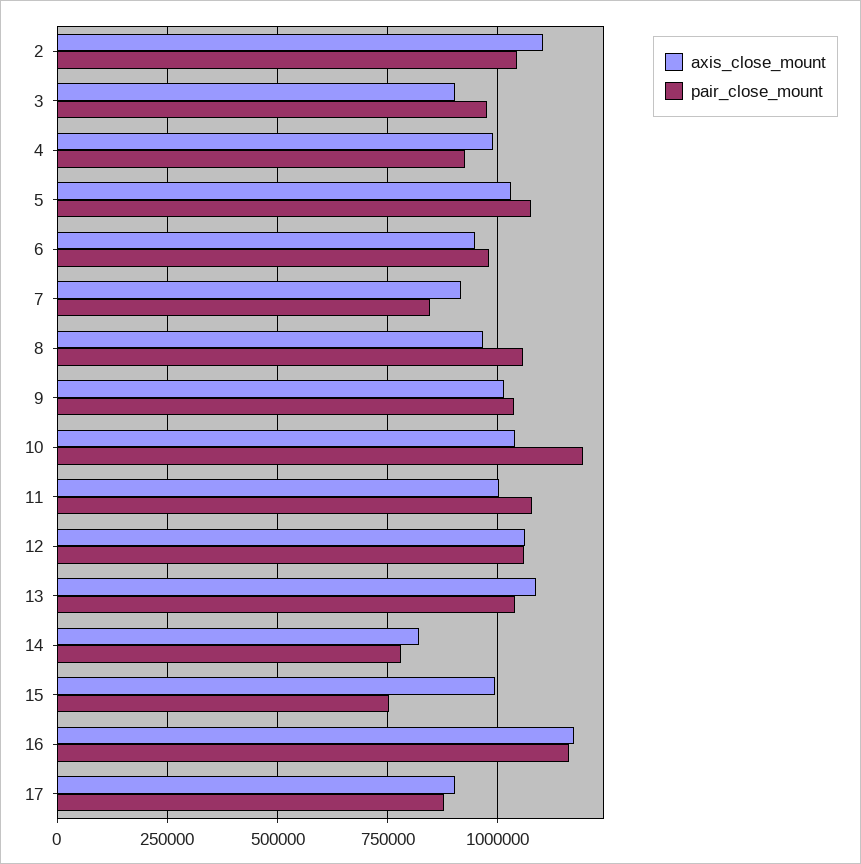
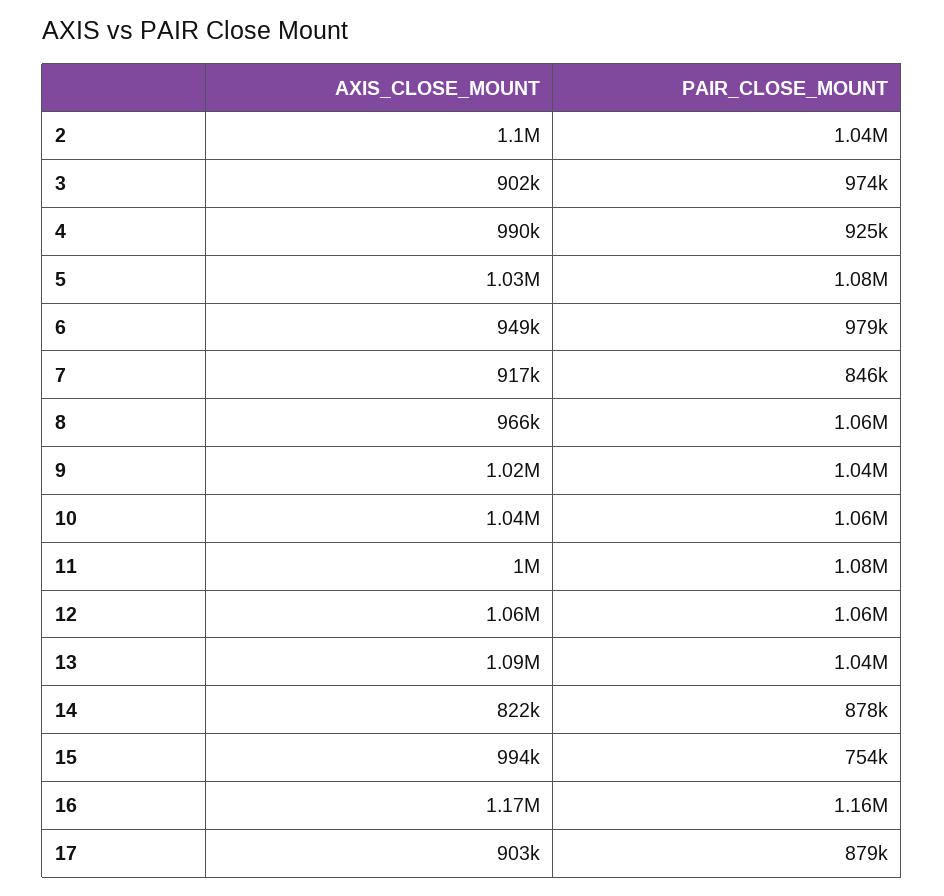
pair_close_mount, 10: 1200000 -> 1060000
pair_close_mount, 14: 775000 -> 878000

